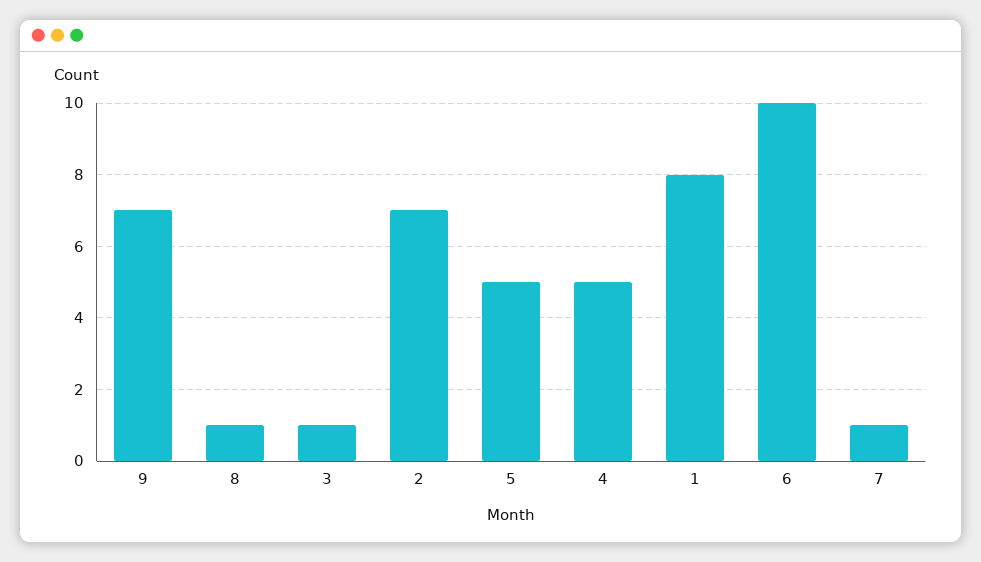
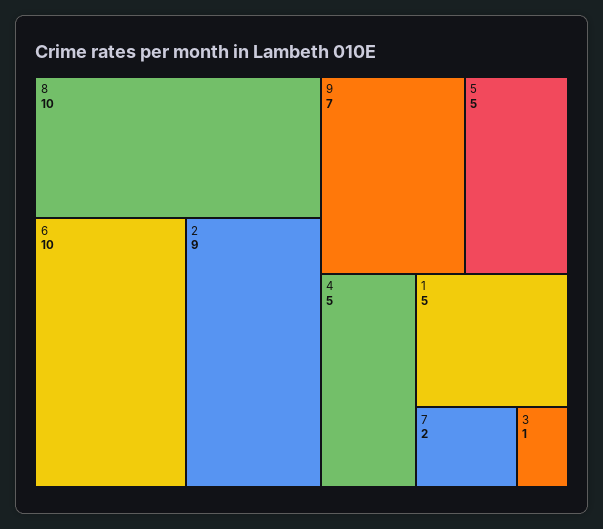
8: 1 -> 10
2: 7 -> 9
1: 8 -> 5
7: 1 -> 2

